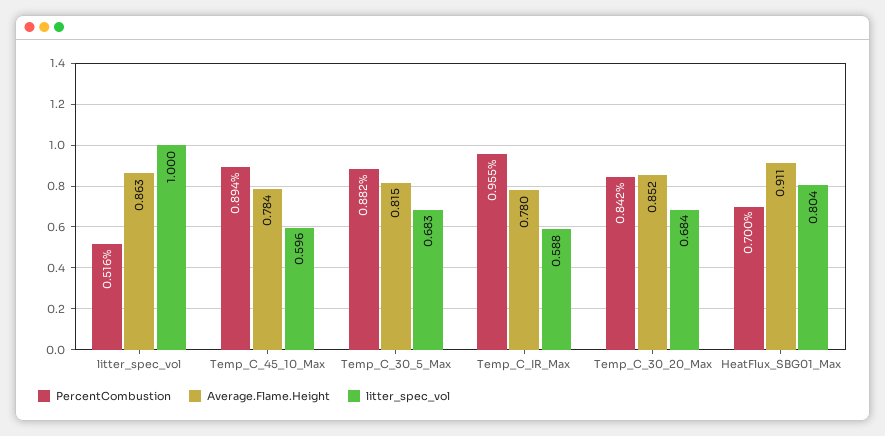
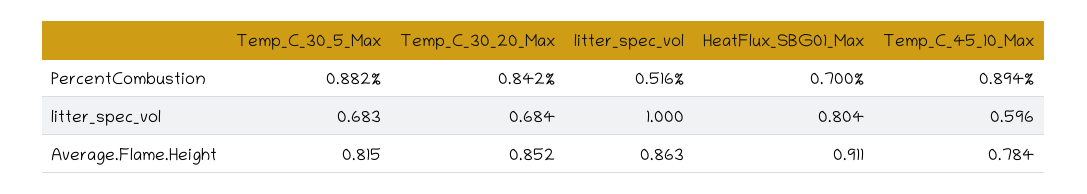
PercentCombustion, Temp_C_IR_Max: 0.955 -> none
Average.Flame.Height, Temp_C_IR_Max: 0.78 -> none
litter_spec_vol, Temp_C_IR_Max: 0.588 -> none

